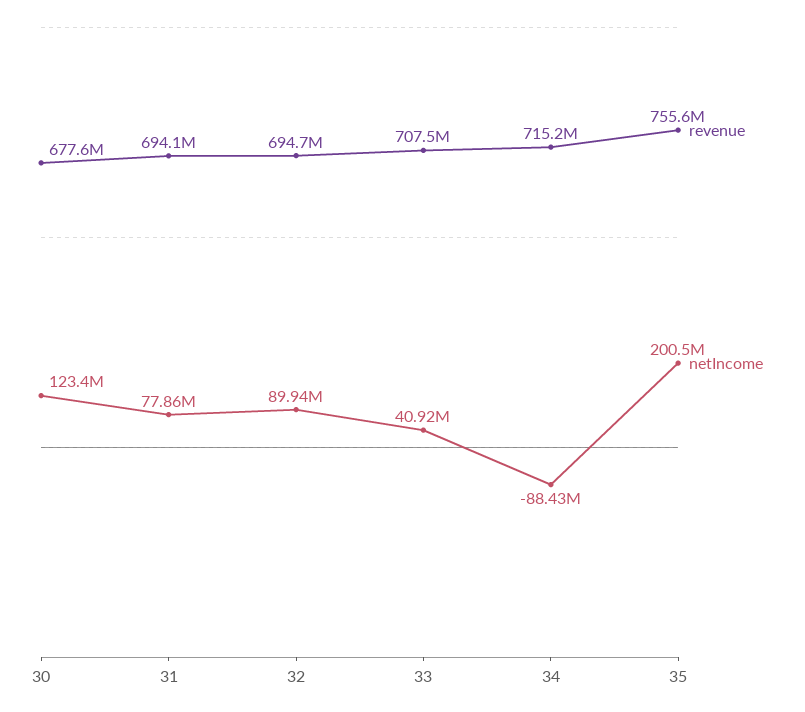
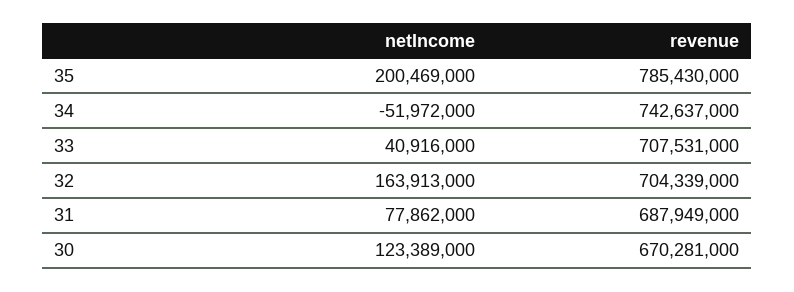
revenue, 30: 677600000 -> 670281000
revenue, 31: 694100000 -> 687949000
revenue, 32: 694700000 -> 704339000
netIncome, 32: 89940000 -> 163913000
revenue, 34: 715200000 -> 742637000
netIncome, 34: -88430000 -> -51972000
revenue, 35: 755600000 -> 785430000

